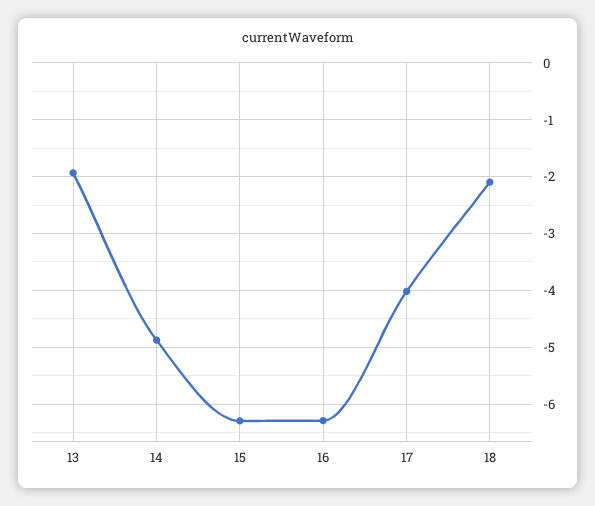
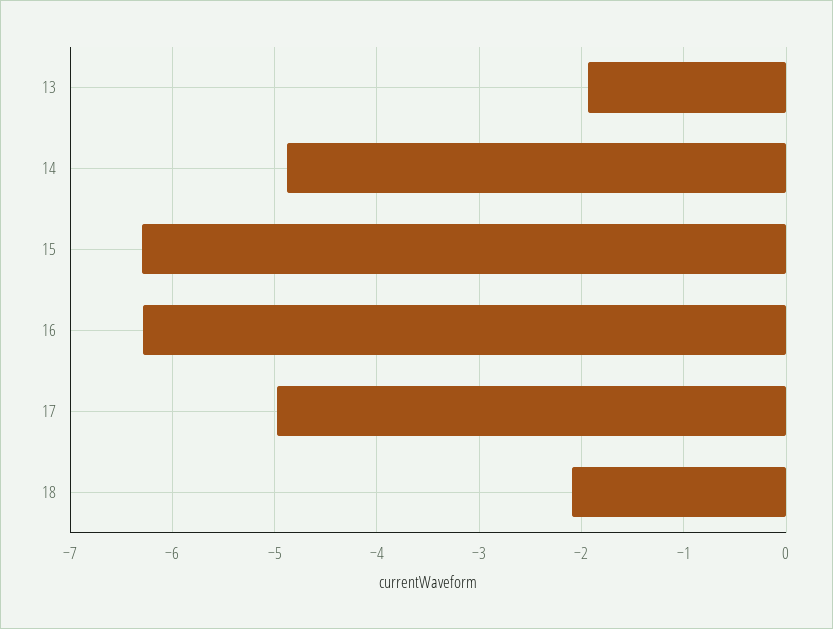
17: -4 -> -5

